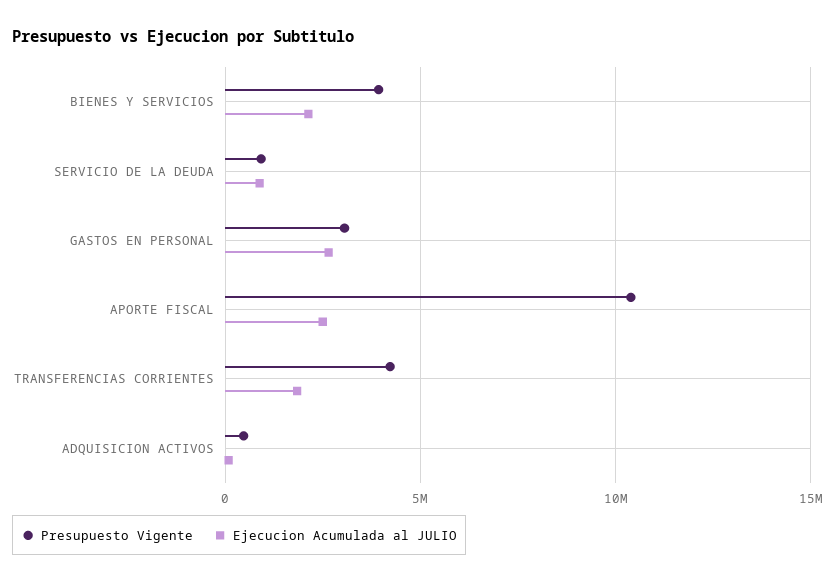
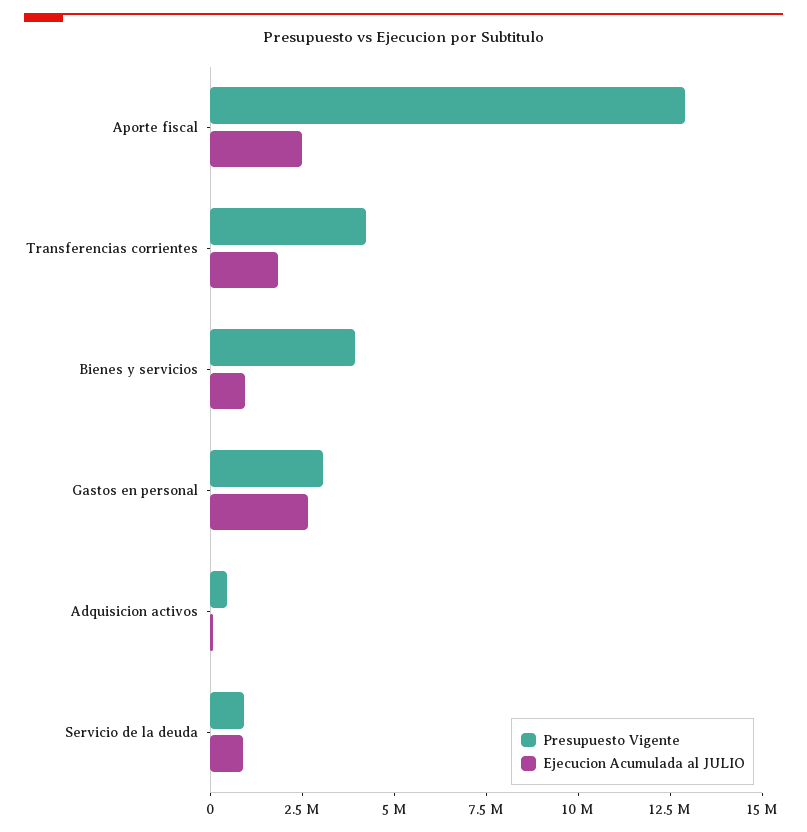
Ejecucion Acumulada al JULIO, BIENES Y SERVICIOS: 2000000 -> 1000000
Presupuesto Vigente, APORTE FISCAL: 10500000 -> 13000000

